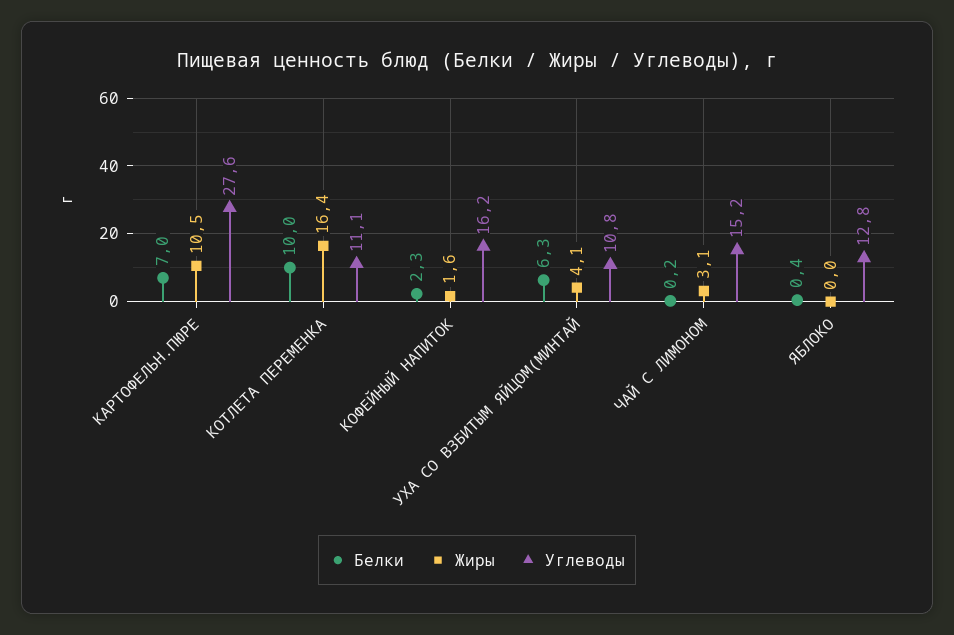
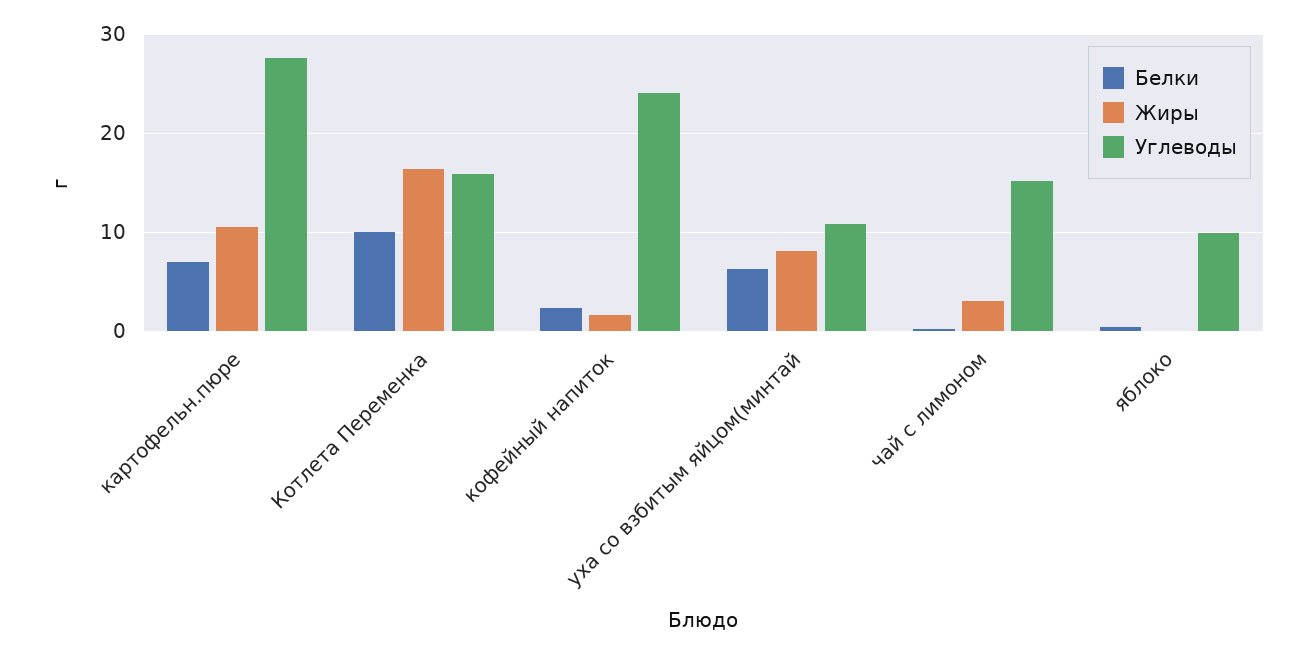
Углеводы, КОТЛЕТА ПЕРЕМЕНКА: 11.1 -> 16
Углеводы, КОФЕЙНЫЙ НАПИТОК: 16.2 -> 24
Жиры, УХА СО ВЗБИТЫМ ЯЙЦОМ(МИНТАЙ: 4.1 -> 8
Углеводы, ЯБЛОКО: 12.8 -> 10

